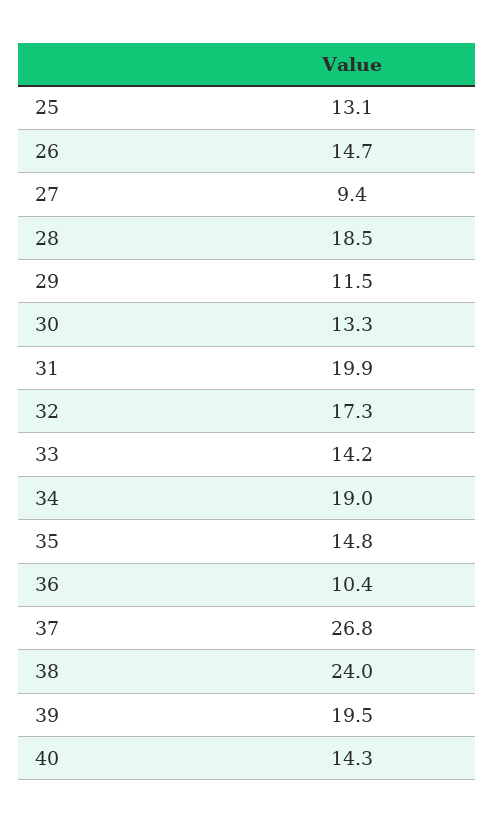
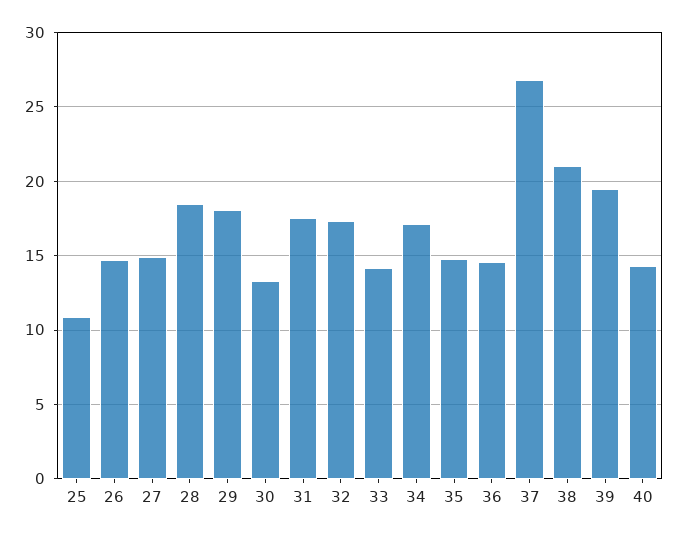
25: 13.1 -> 11
27: 9.4 -> 15
29: 11.5 -> 18
31: 19.9 -> 17.5
34: 19 -> 17
36: 10.4 -> 14.5
38: 24 -> 21

